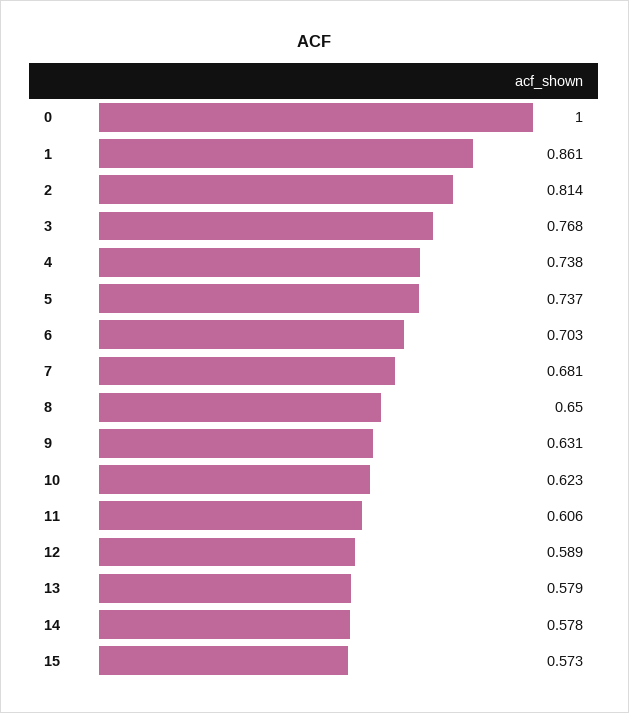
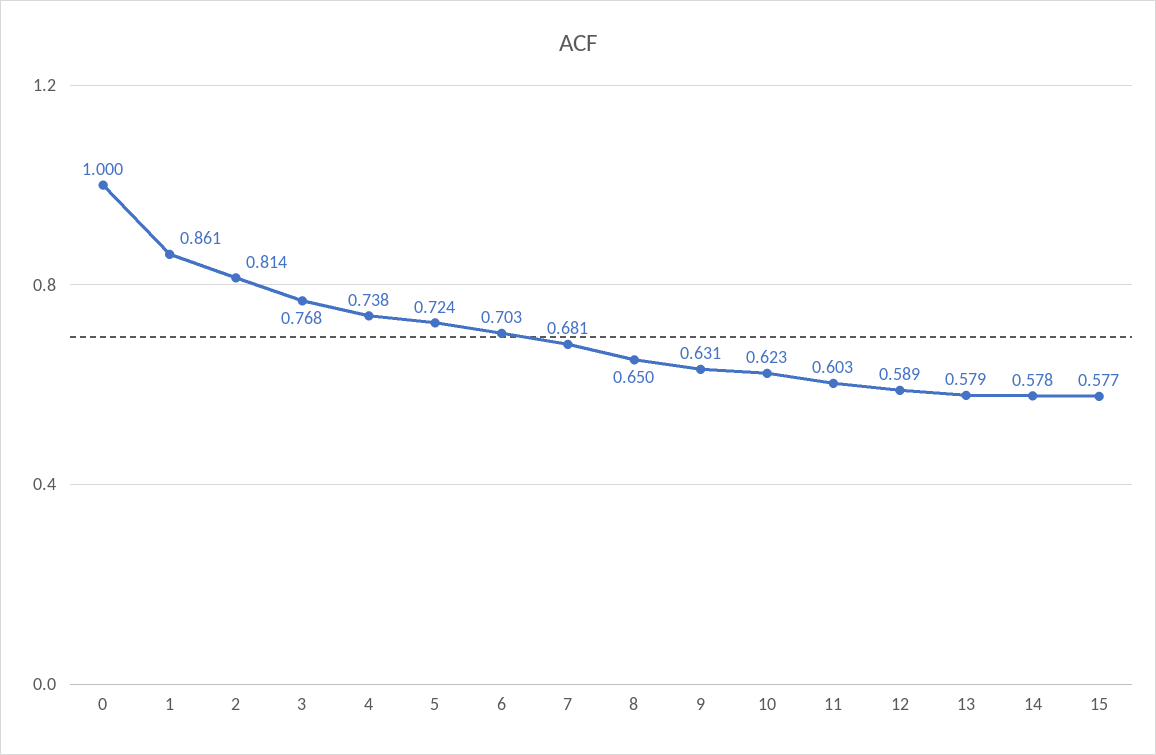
5: 0.737 -> 0.724
11: 0.606 -> 0.603
15: 0.573 -> 0.577

